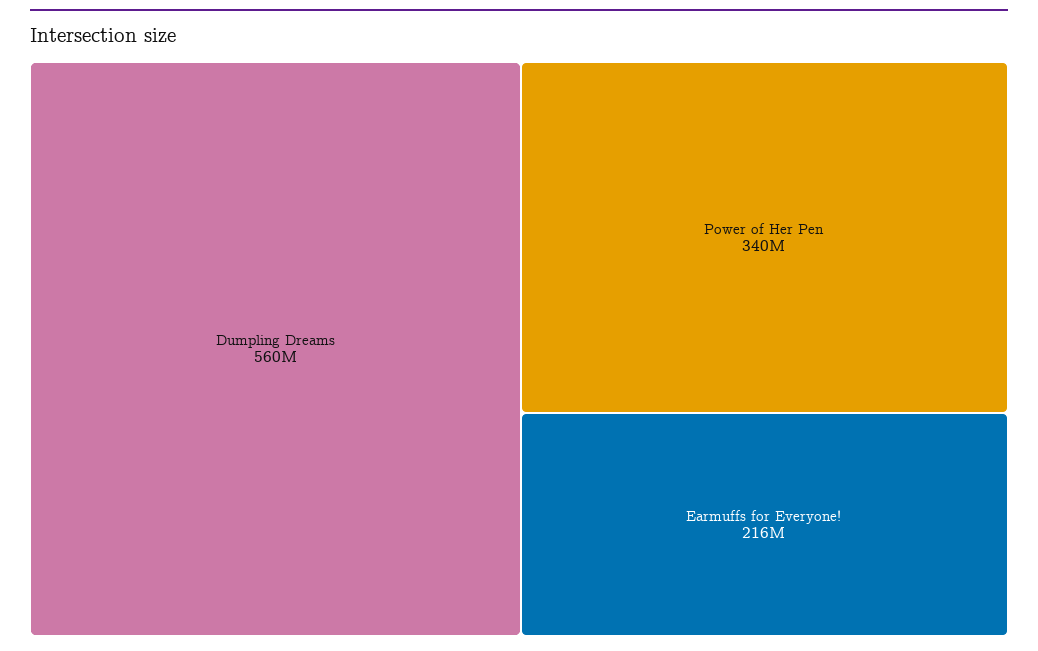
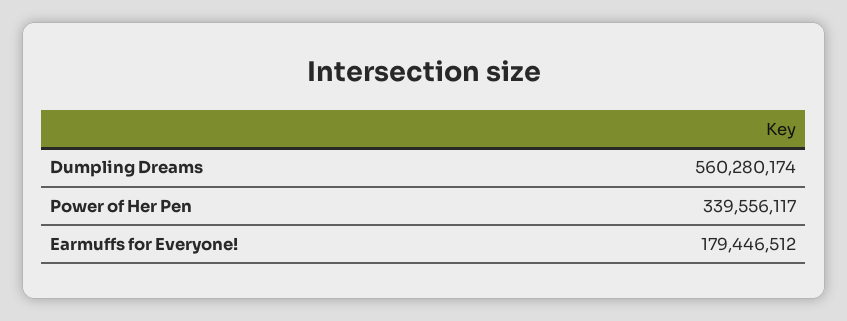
Earmuffs for Everyone!: 216000000 -> 179446512

